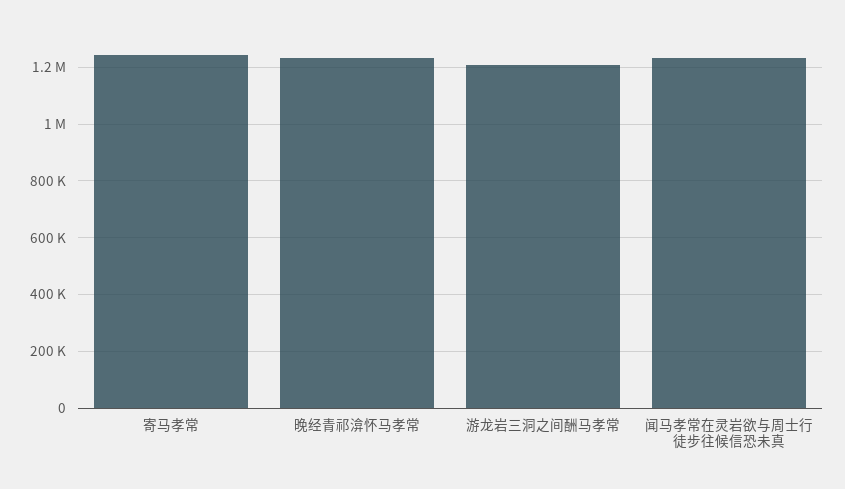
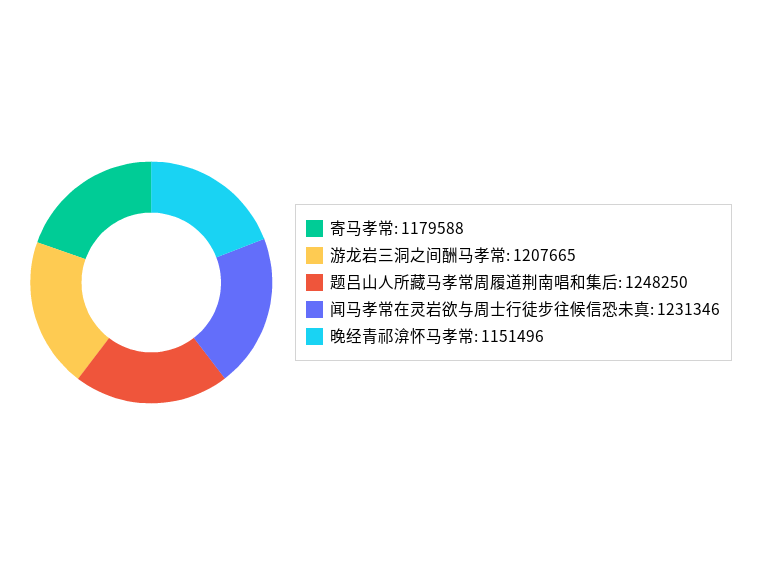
寄马孝常: 1250000 -> 1179588
晚经青祁渰怀马孝常: 1225000 -> 1151496
题吕山人所藏马孝常周履道荆南唱和集后: none -> 1248250

